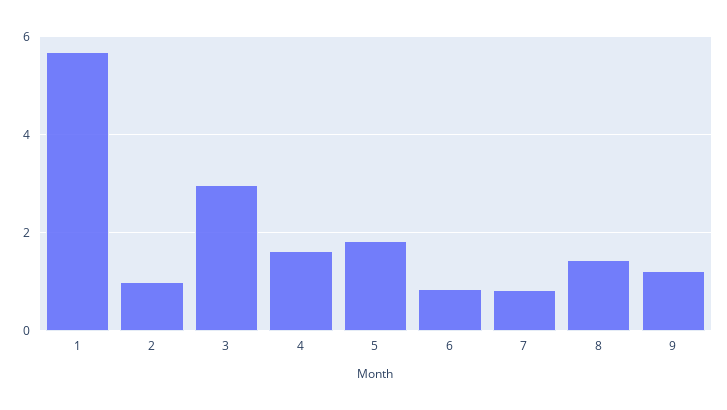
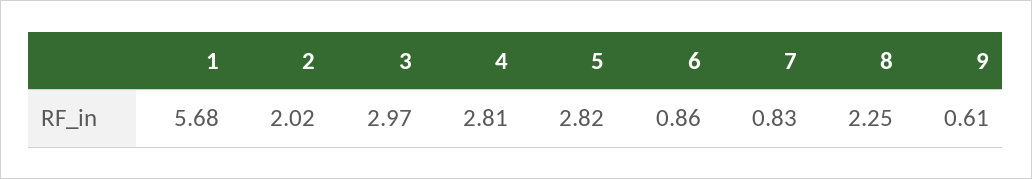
2: 1 -> 2.02
4: 1.6 -> 2.81
5: 1.8 -> 2.82
8: 1.4 -> 2.25
9: 1.2 -> 0.61

